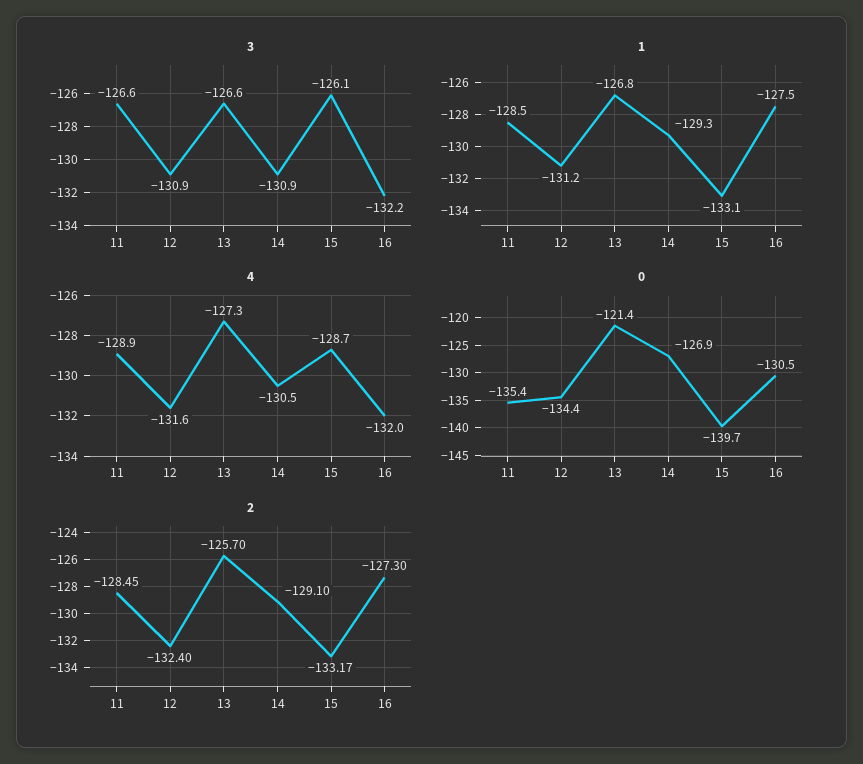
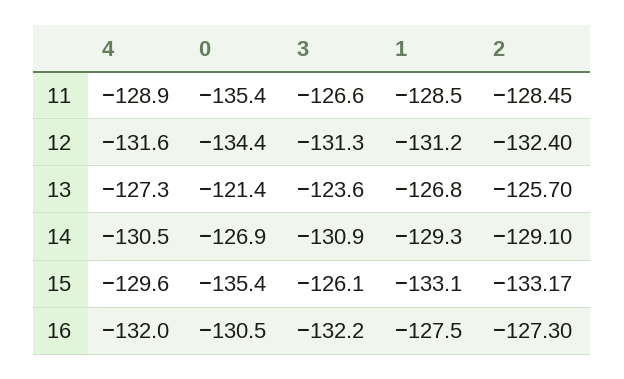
3, 12: -130.9 -> -131.3
3, 13: -126.6 -> -123.6
4, 15: -128.7 -> -129.6
0, 15: -139.7 -> -135.4

